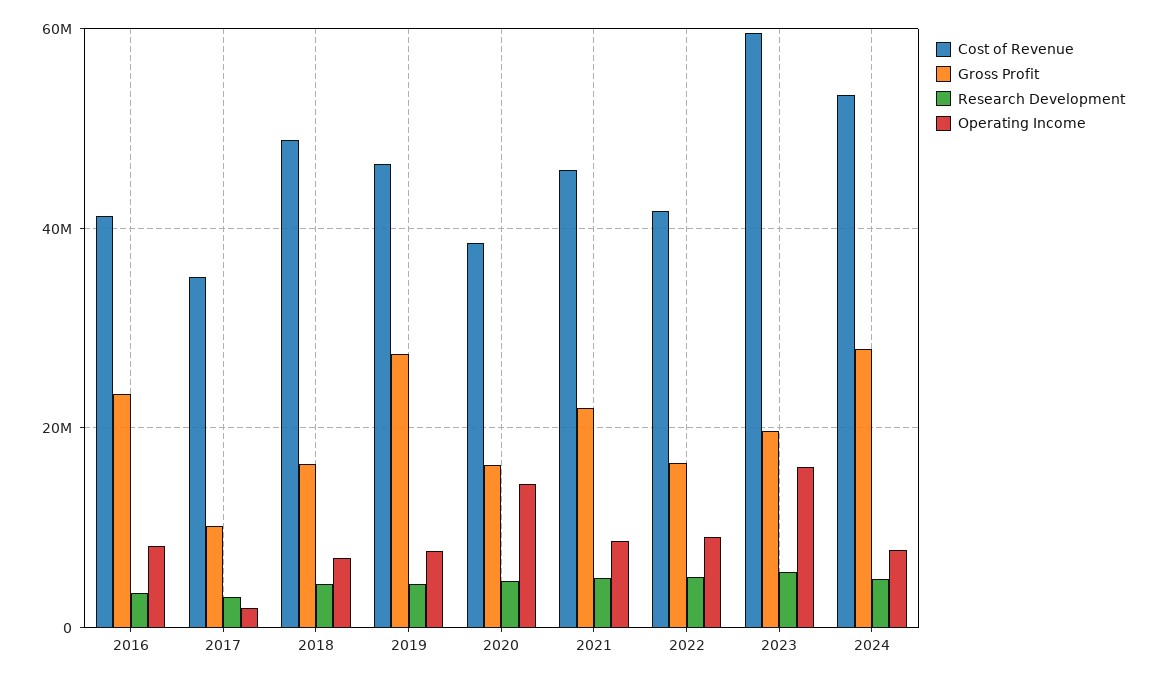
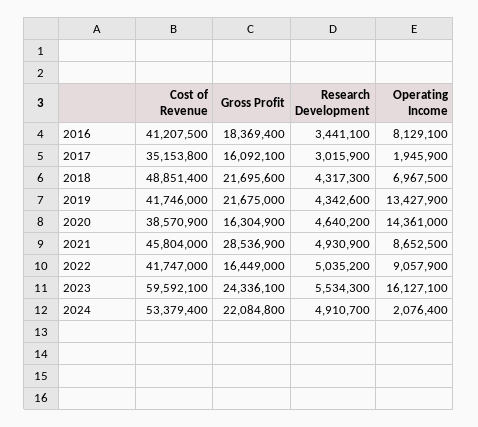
Gross Profit, 2016: 24000000 -> 18369400
Gross Profit, 2017: 10000000 -> 16092100
Gross Profit, 2018: 16000000 -> 21695600
Cost of Revenue, 2019: 46000000 -> 41746000
Gross Profit, 2019: 28000000 -> 21675000
Operating Income, 2019: 8000000 -> 13427900
Gross Profit, 2021: 22000000 -> 28536900
Gross Profit, 2023: 20000000 -> 24336100
Gross Profit, 2024: 28000000 -> 22084800
Operating Income, 2024: 8000000 -> 2076400

